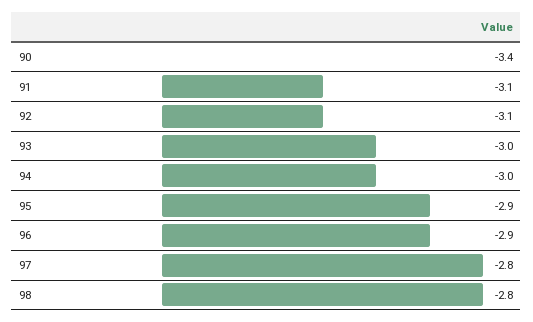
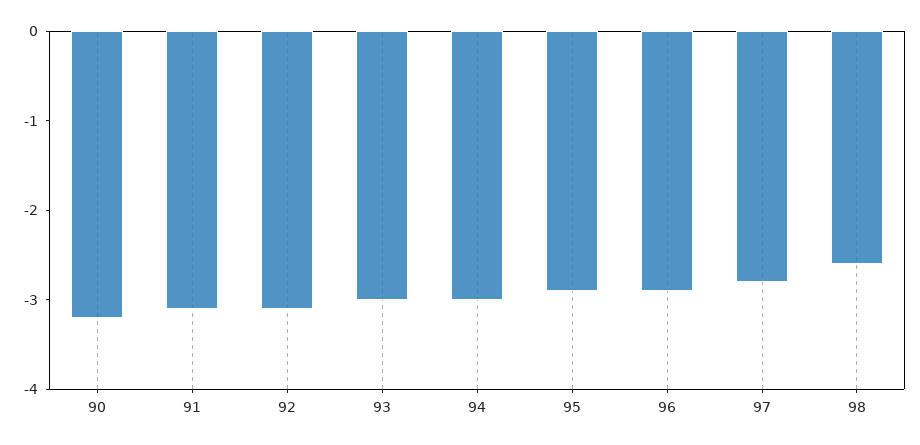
90: -3.4 -> -3.2
98: -2.8 -> -2.6

